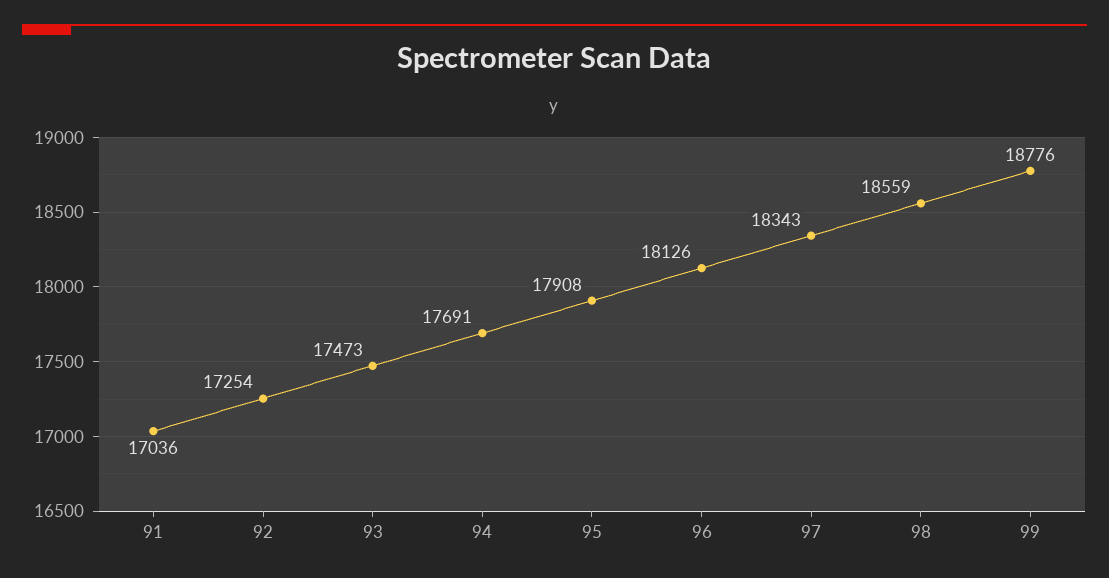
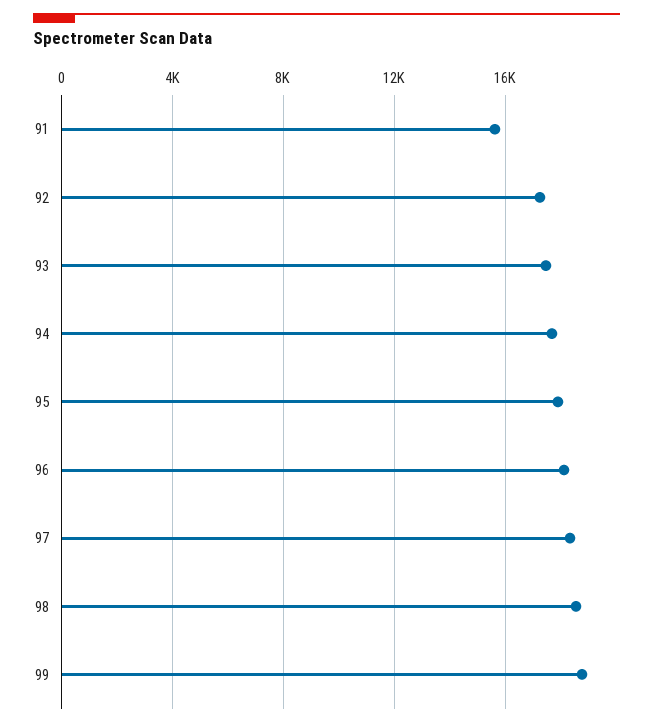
91: 17036 -> 15500

